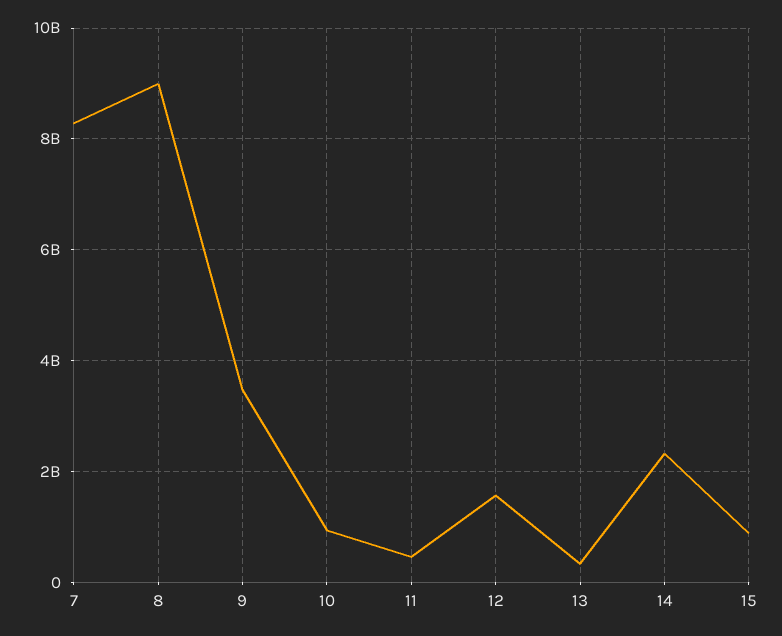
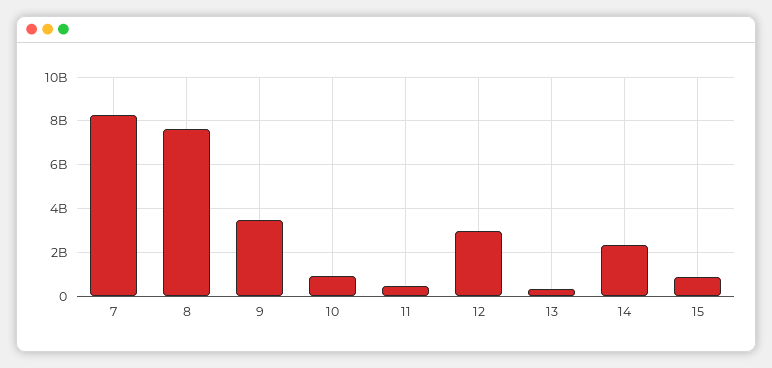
8: 9000000000 -> 7500000000
12: 1600000000 -> 3000000000

